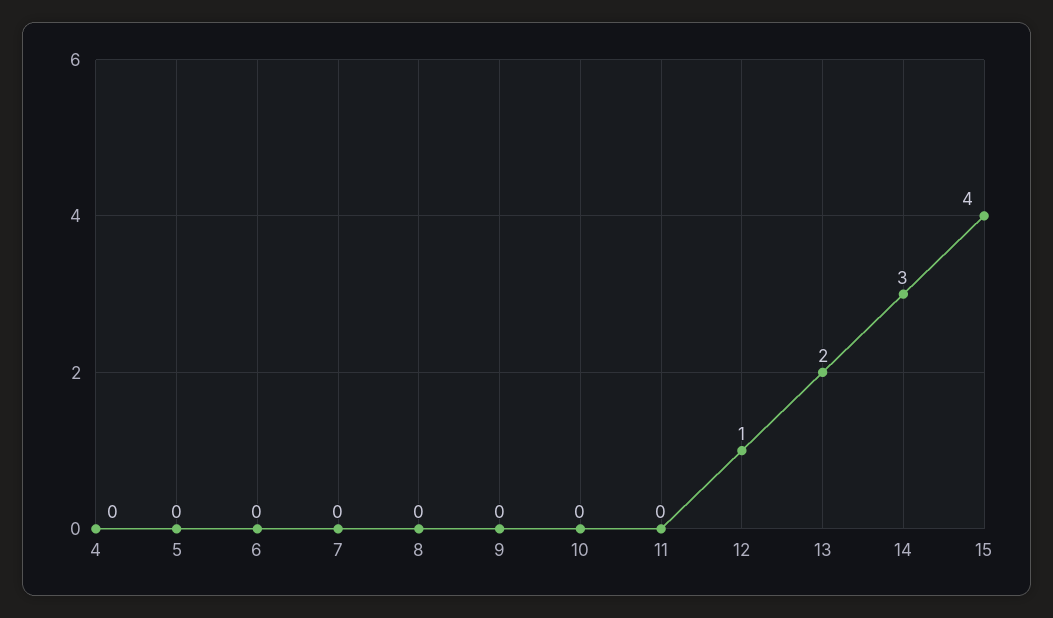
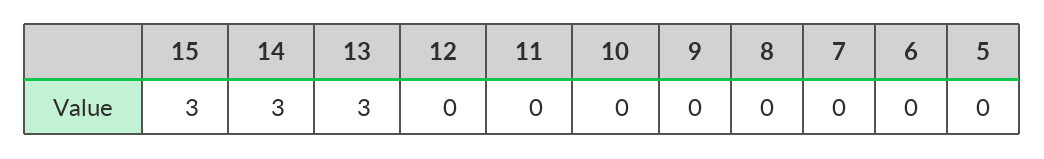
4: 0 -> none
12: 1 -> 0
13: 2 -> 3
15: 4 -> 3

